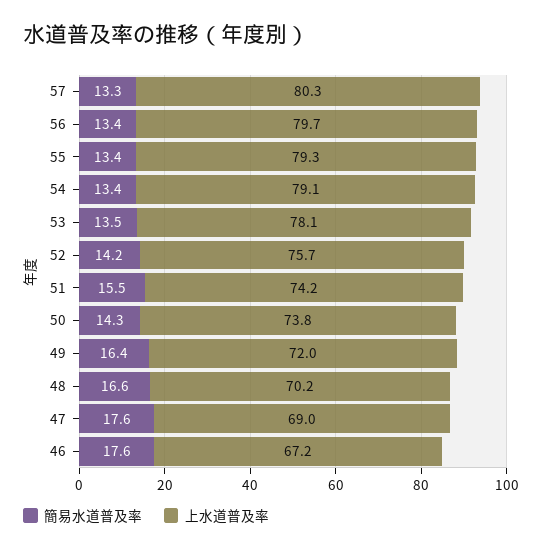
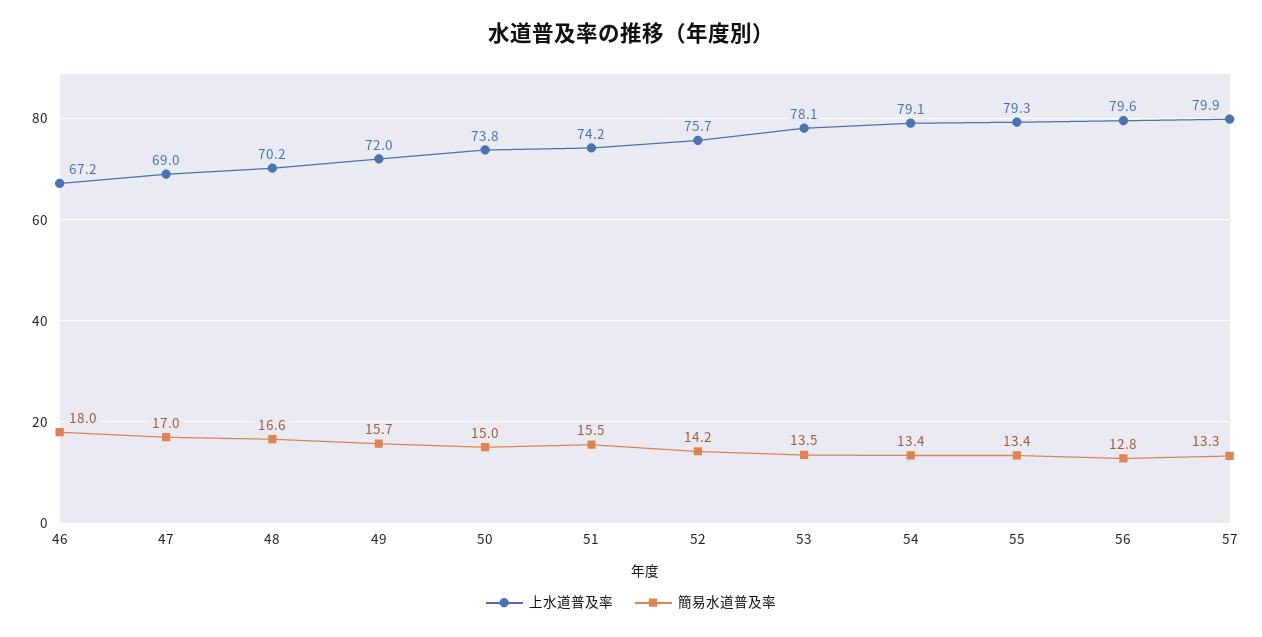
上水道普及率, 57: 80.3 -> 79.9
簡易水道普及率, 56: 13.4 -> 12.8
上水道普及率, 56: 79.7 -> 79.6
簡易水道普及率, 50: 14.3 -> 15
簡易水道普及率, 49: 16.4 -> 15.7
簡易水道普及率, 47: 17.6 -> 17
簡易水道普及率, 46: 17.6 -> 18

